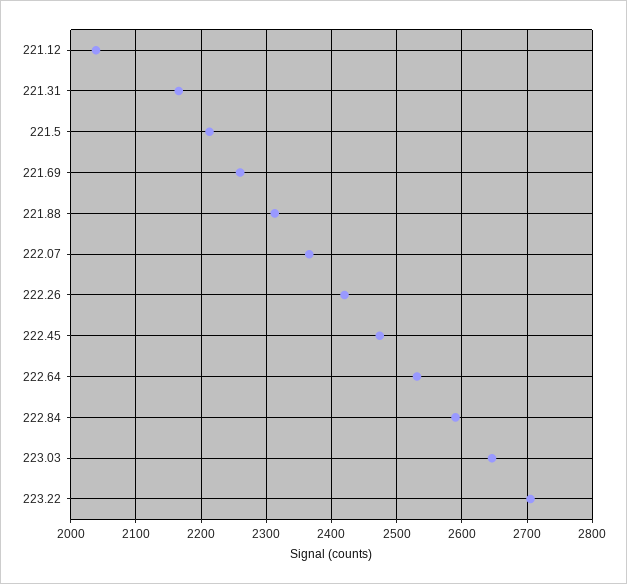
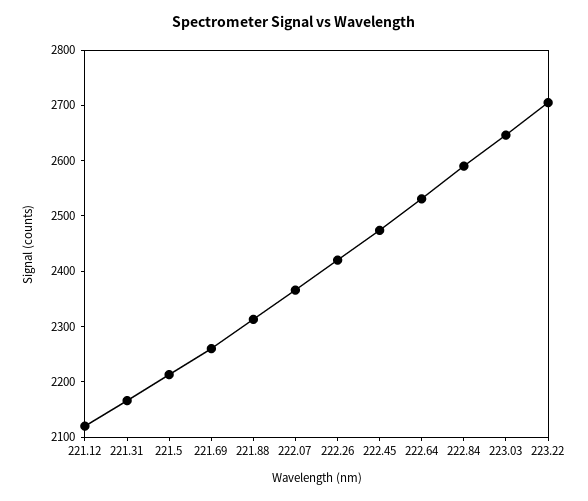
221.12: 2040 -> 2120

